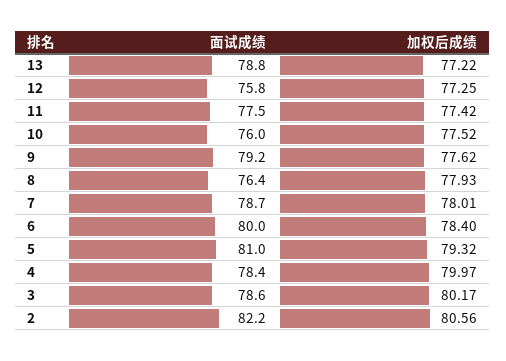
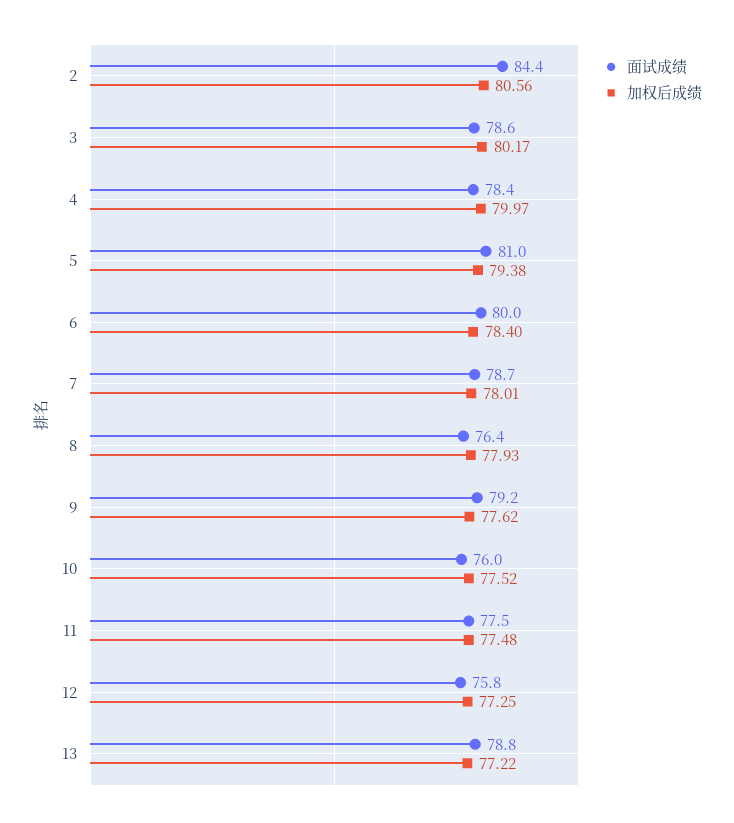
加权后成绩, 11: 77.42 -> 77.48
加权后成绩, 5: 79.32 -> 79.38
面试成绩, 2: 82.2 -> 84.4

